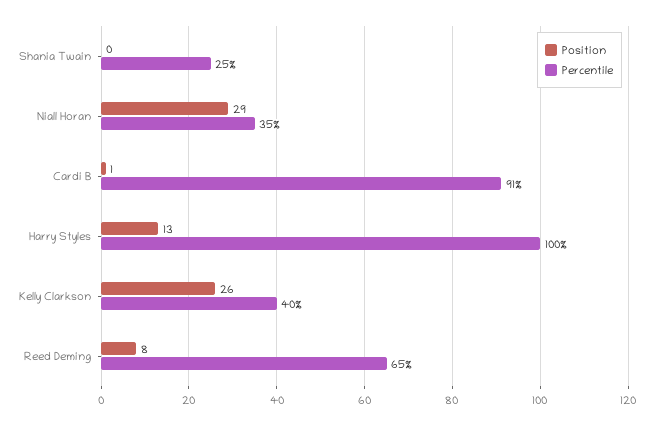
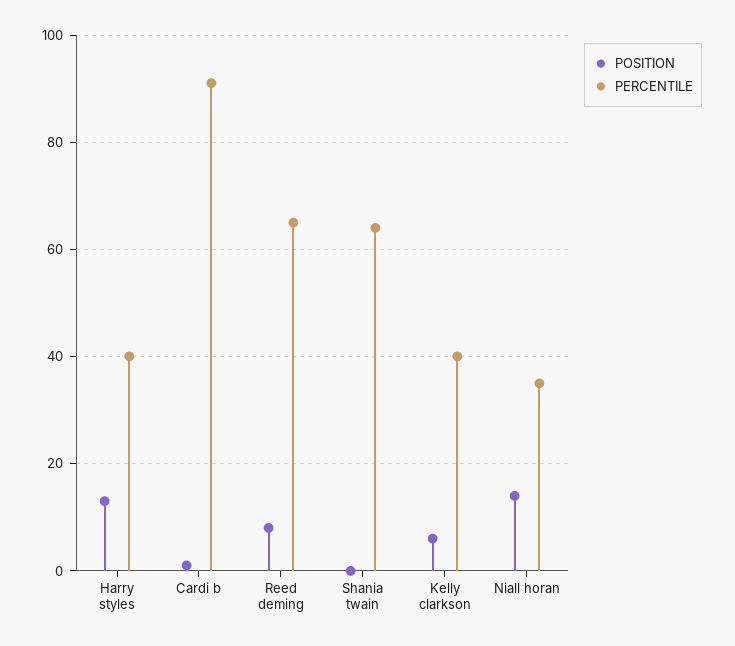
Percentile, Shania Twain: 25 -> 65
Position, Niall Horan: 29 -> 15
Percentile, Harry Styles: 100 -> 40
Position, Kelly Clarkson: 26 -> 5

